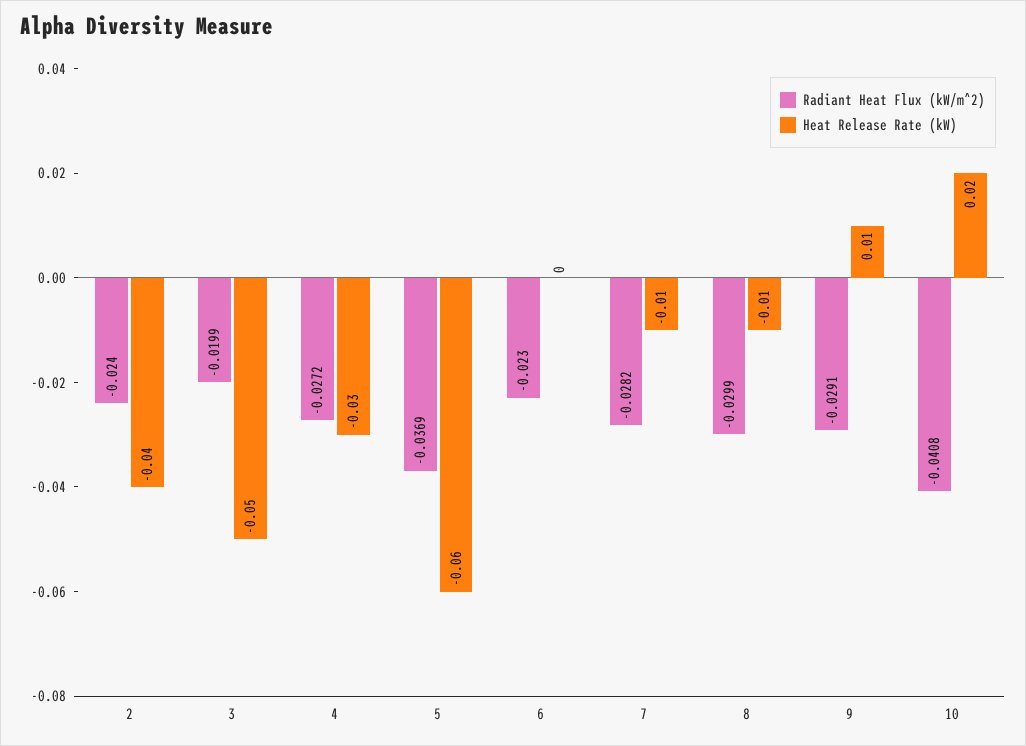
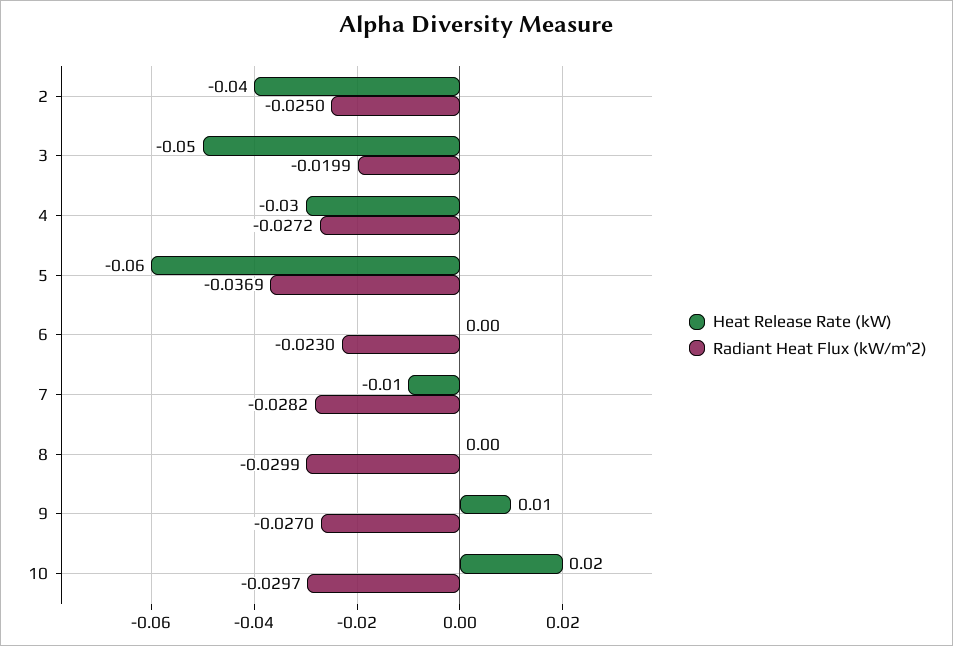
Radiant Heat Flux (kW/m^2), 2: -0.024 -> -0.025
Heat Release Rate (kW), 8: -0.01 -> 0
Radiant Heat Flux (kW/m^2), 9: -0.0291 -> -0.027
Radiant Heat Flux (kW/m^2), 10: -0.0408 -> -0.0297

